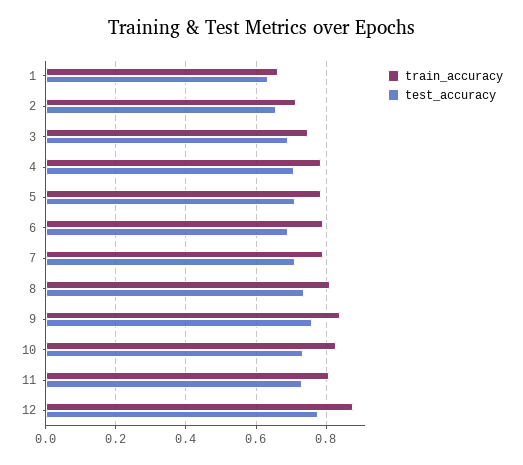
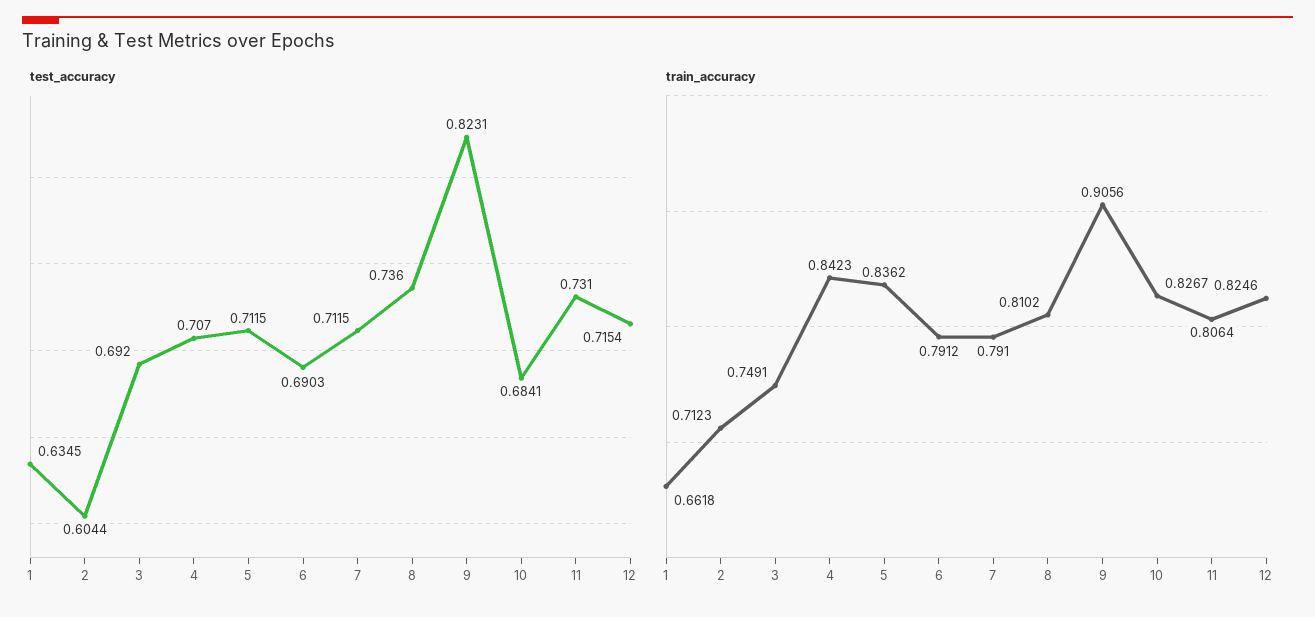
test_accuracy, 2: 0.66 -> 0.6044
train_accuracy, 4: 0.78 -> 0.8423
train_accuracy, 5: 0.78 -> 0.8362
train_accuracy, 9: 0.84 -> 0.9056
test_accuracy, 9: 0.76 -> 0.8231
test_accuracy, 10: 0.74 -> 0.6841
train_accuracy, 12: 0.88 -> 0.8246
test_accuracy, 12: 0.78 -> 0.7154

